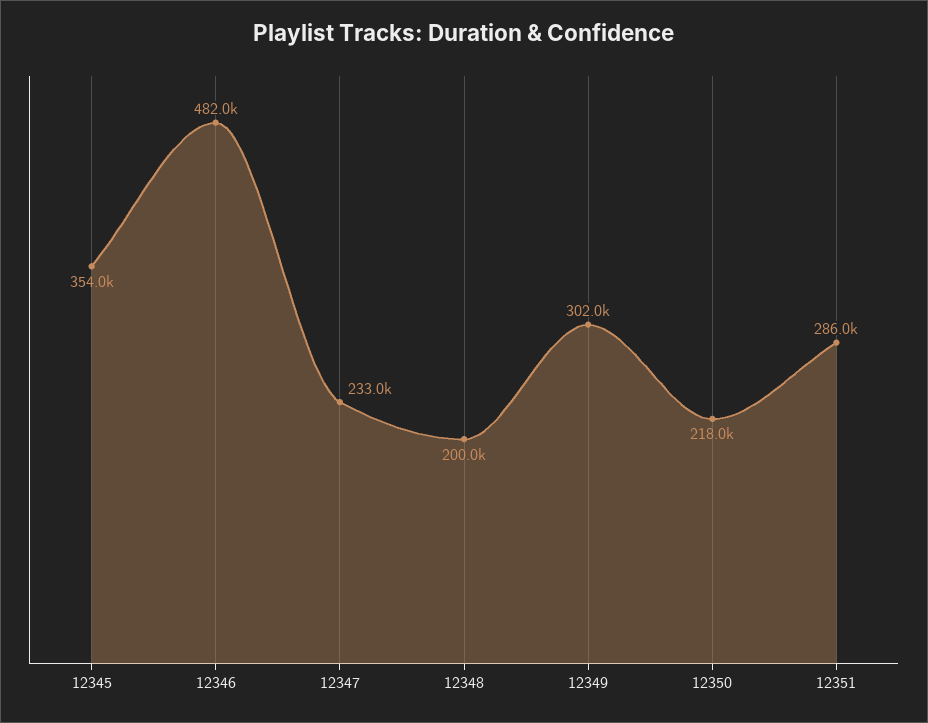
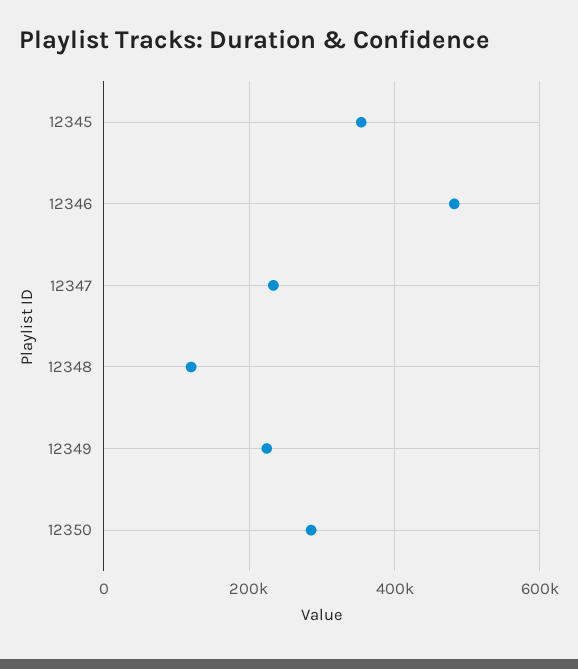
12348: 200000 -> 120000
12349: 302000 -> 220000
12350: 218000 -> 280000
12351: 286000 -> none

